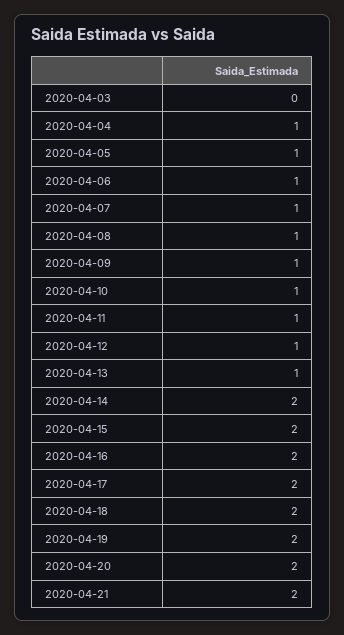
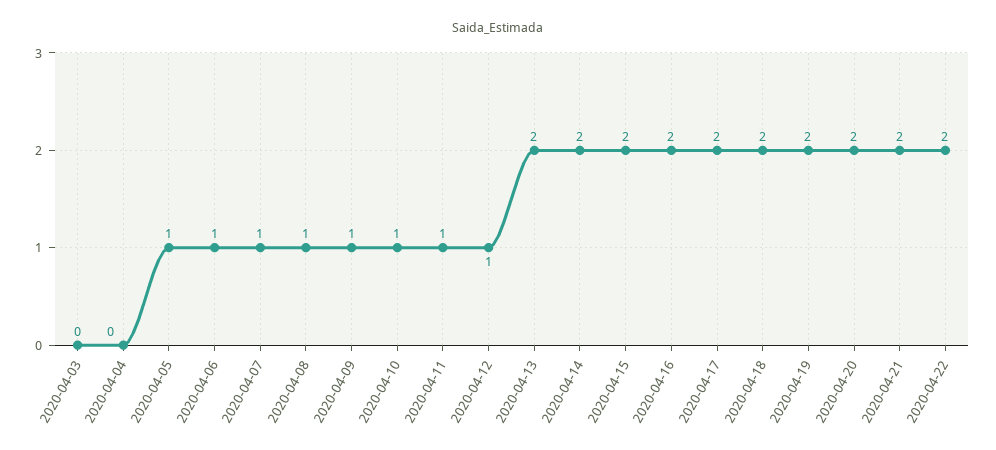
2020-04-04: 1 -> 0
2020-04-13: 1 -> 2
2020-04-22: none -> 2

